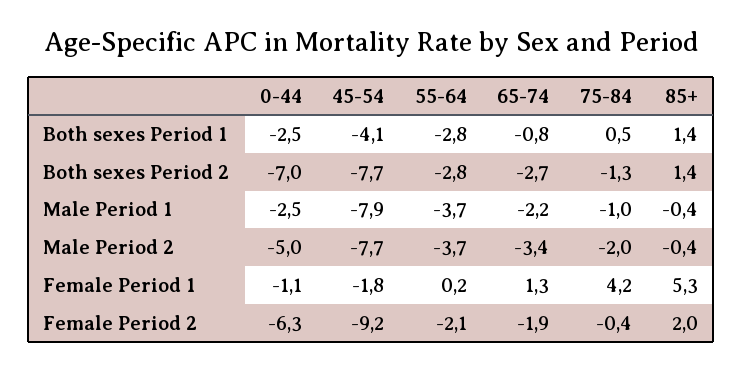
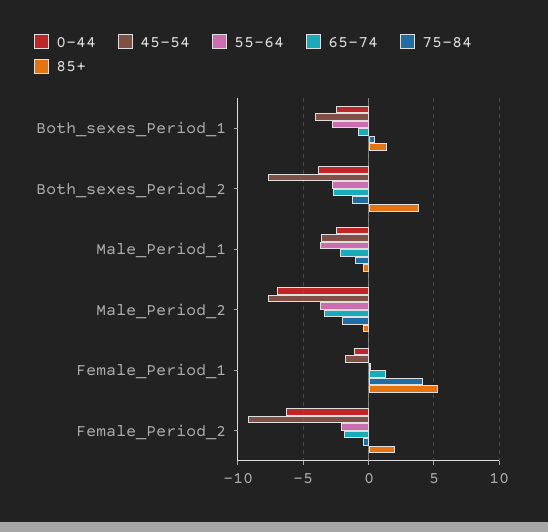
0-44, Both sexes Period 2: -7 -> -4
85+, Both sexes Period 2: 1.4 -> 4
45-54, Male Period 1: -7.9 -> -3.5
0-44, Male Period 2: -5 -> -7

